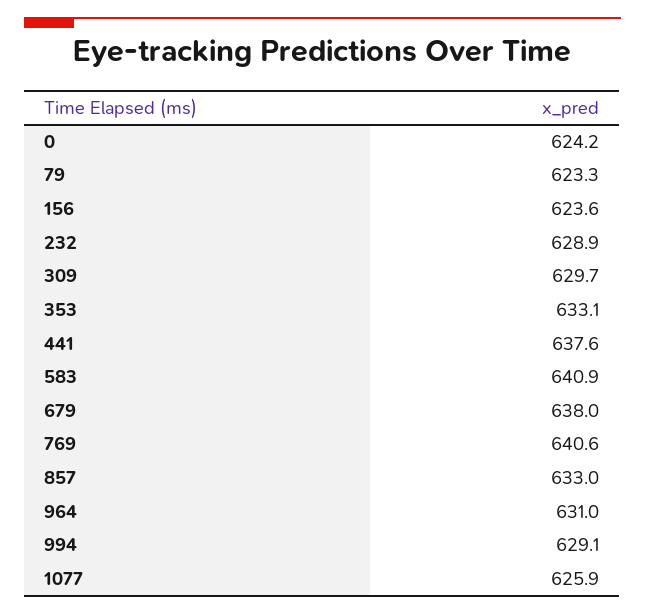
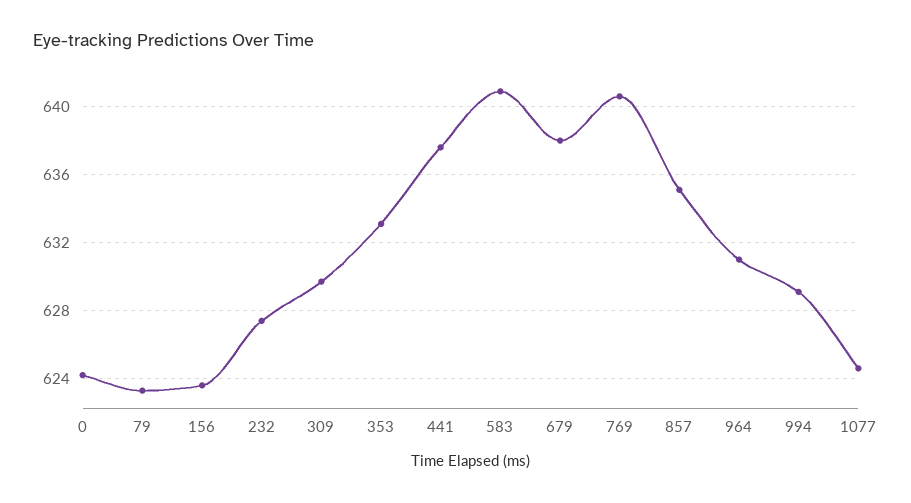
232: 628.9 -> 627.5
857: 633 -> 635
1077: 625.9 -> 624.5

